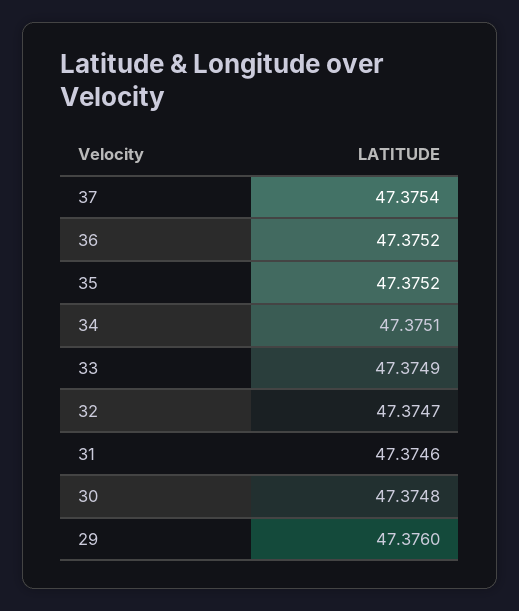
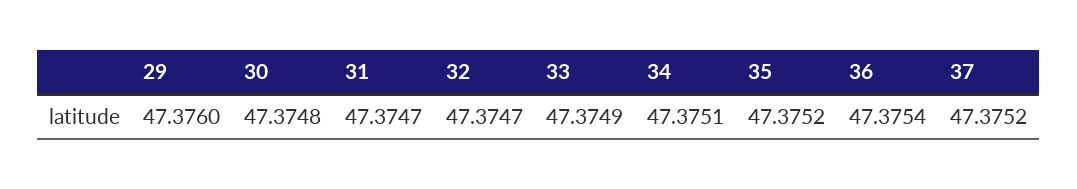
37: 47.3754 -> 47.3752
36: 47.3752 -> 47.3754
31: 47.3746 -> 47.3747

